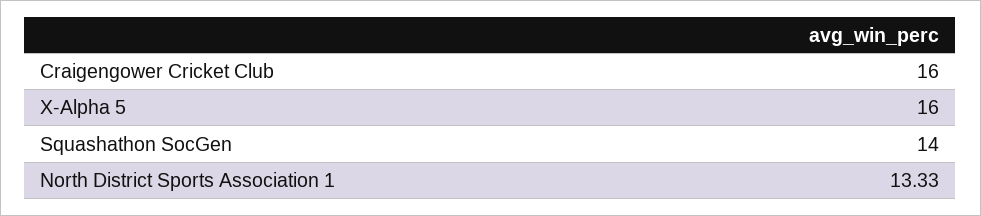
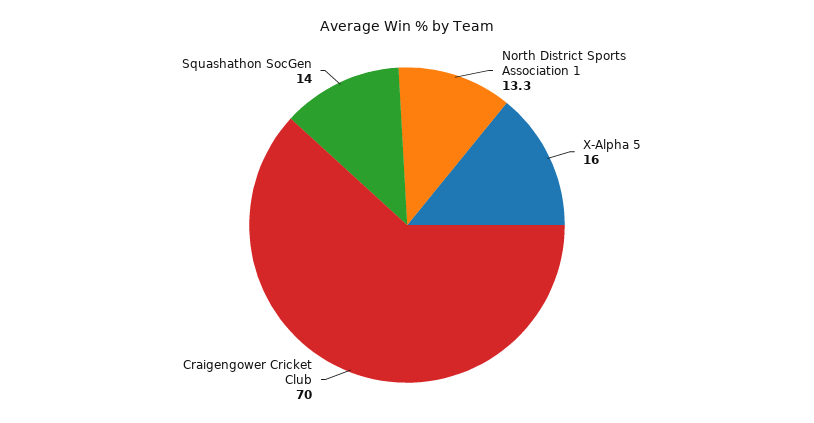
Craigengower Cricket Club: 16 -> 70

